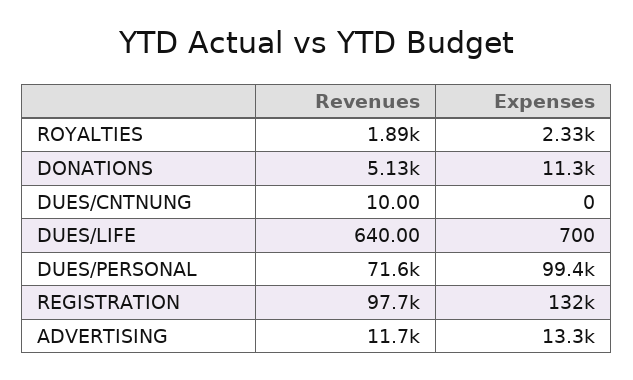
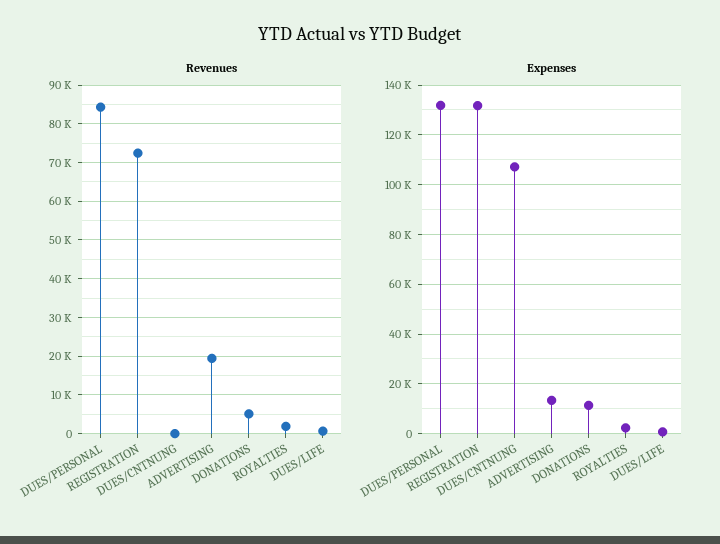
Expenses, DUES/CNTNUNG: 0 -> 107500
Revenues, DUES/PERSONAL: 71600 -> 84000
Expenses, DUES/PERSONAL: 99400 -> 132500
Revenues, REGISTRATION: 97700 -> 72000
Revenues, ADVERTISING: 11700 -> 20000

